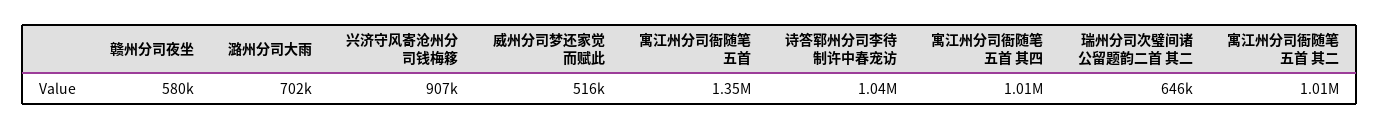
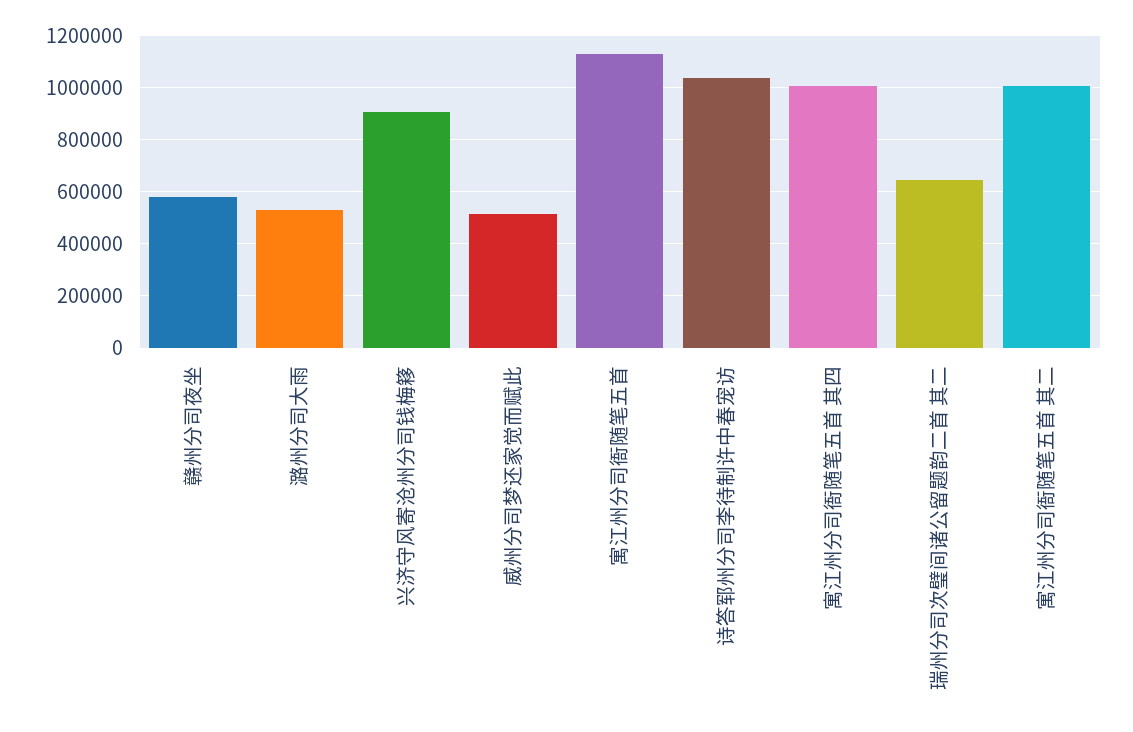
潞州分司大雨: 702000 -> 525000
寓江州分司衙随笔五首: 1350000 -> 1125000

